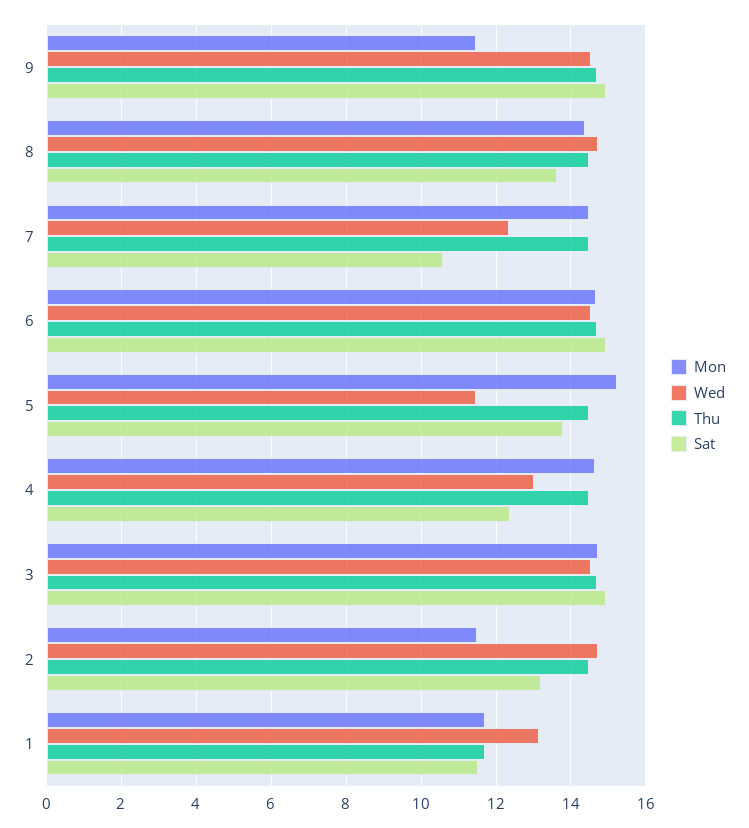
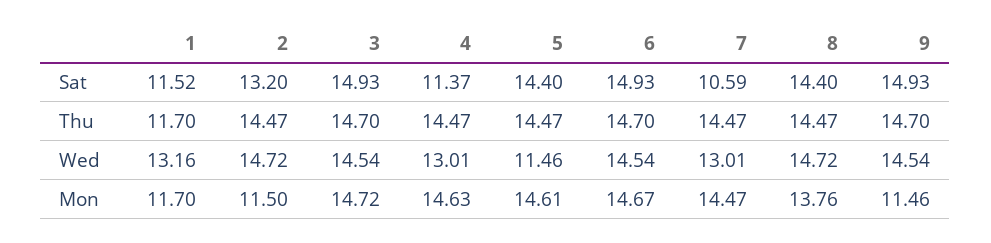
Mon, 8: 14.4 -> 13.76
Sat, 8: 13.6 -> 14.4
Wed, 7: 12.4 -> 13.01
Mon, 5: 15.2 -> 14.61
Sat, 5: 13.8 -> 14.4
Sat, 4: 12.4 -> 11.37

